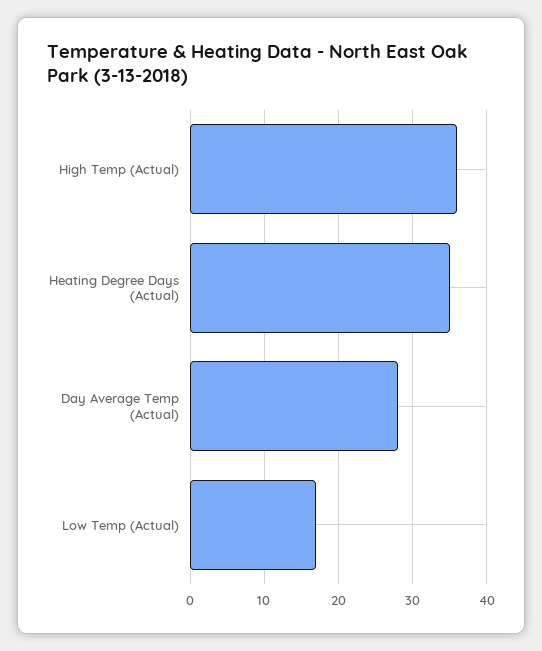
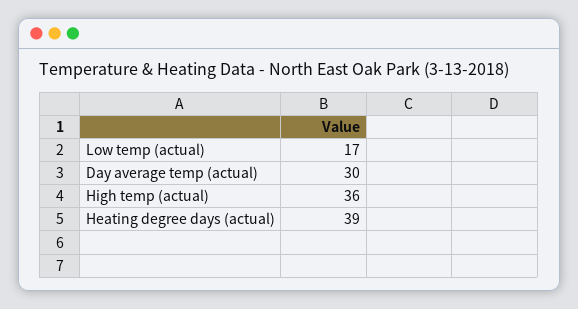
Heating Degree Days (Actual): 35 -> 39
Day Average Temp (Actual): 28 -> 30

